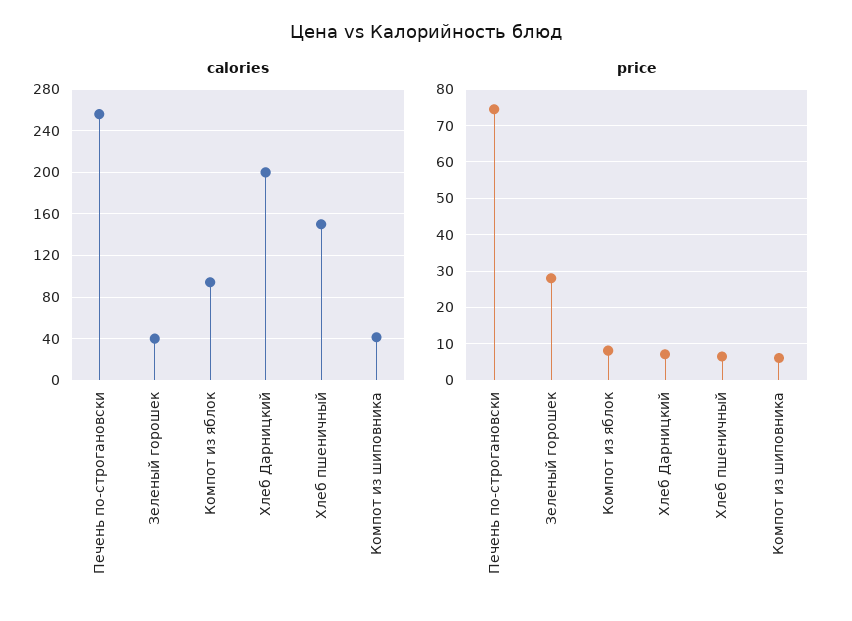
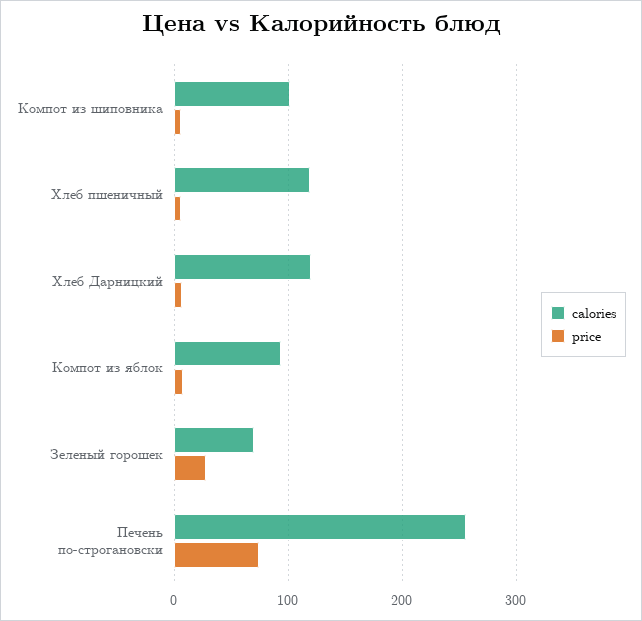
calories, Зеленый горошек: 40 -> 70
calories, Хлеб Дарницкий: 200 -> 120
calories, Хлеб пшеничный: 150 -> 120
calories, Компот из шиповника: 40 -> 100

